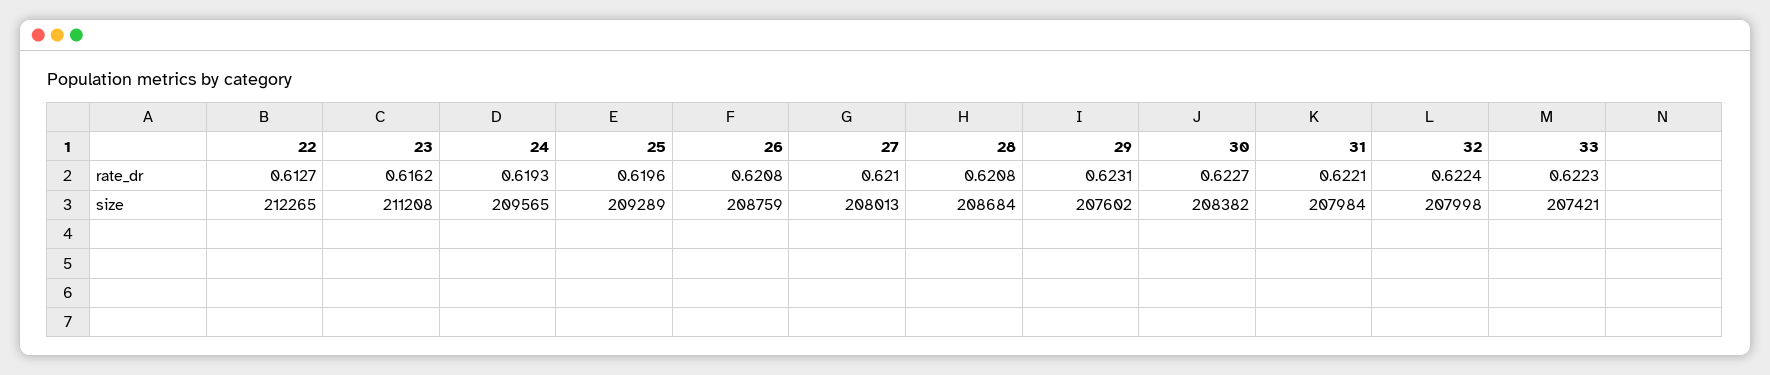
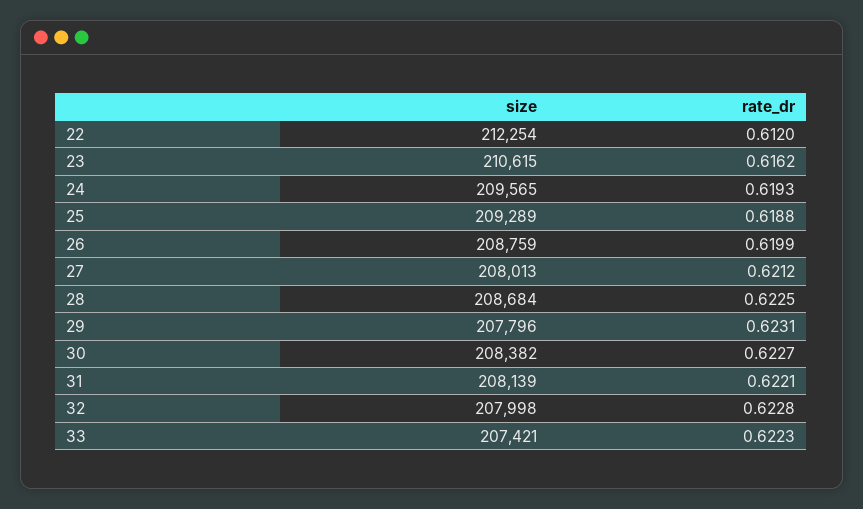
22, rate_dr: 0.6127 -> 0.612
25, rate_dr: 0.6196 -> 0.6188
26, rate_dr: 0.6208 -> 0.6199
27, rate_dr: 0.621 -> 0.6212
28, rate_dr: 0.6208 -> 0.6225
32, rate_dr: 0.6224 -> 0.6228
22, size: 212265 -> 212254
23, size: 211208 -> 210615
29, size: 207602 -> 207796
31, size: 207984 -> 208139

